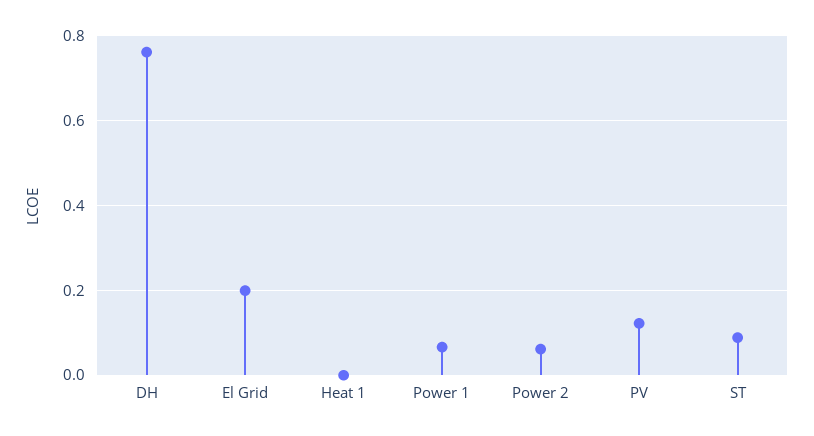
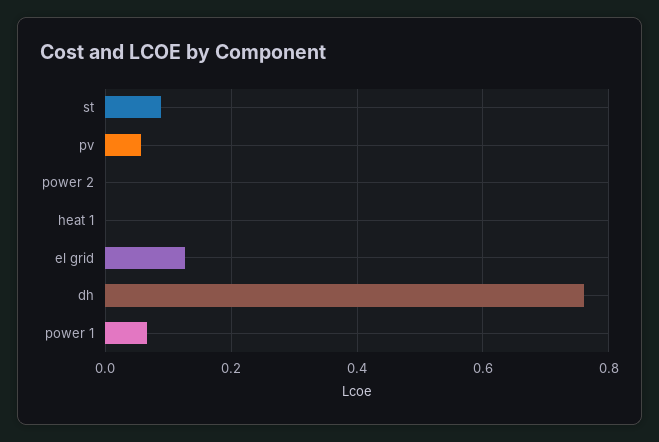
El Grid: 0.2 -> 0.12
Power 2: 0.06 -> 0
PV: 0.12 -> 0.06

